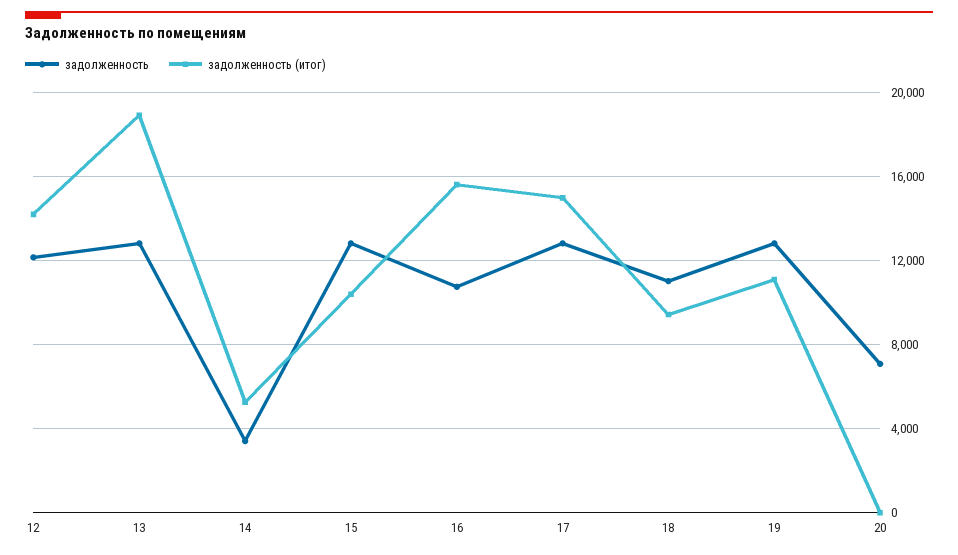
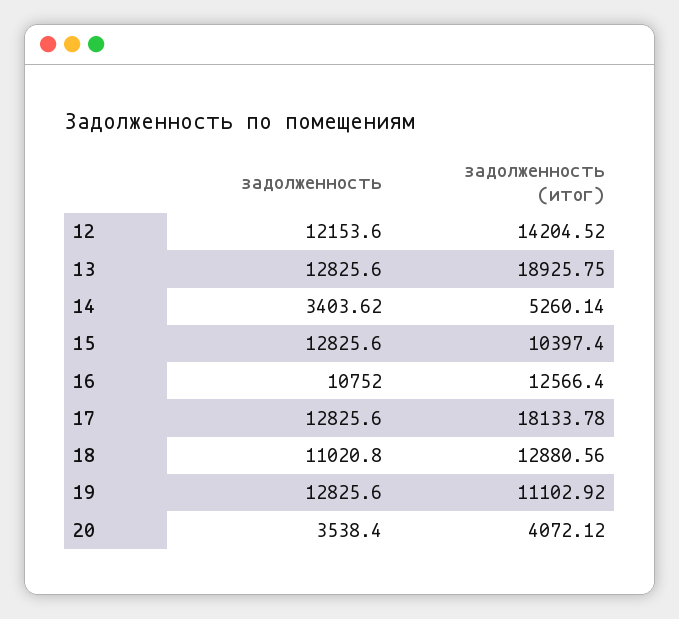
задолженность (итог), 16: 15500 -> 12566.4
задолженность (итог), 17: 15000 -> 18133.78
задолженность (итог), 18: 9500 -> 12880.56
задолженность, 20: 7000 -> 3538.4
задолженность (итог), 20: 0 -> 4072.12

